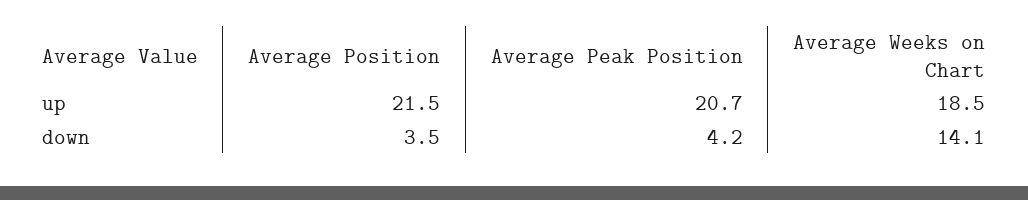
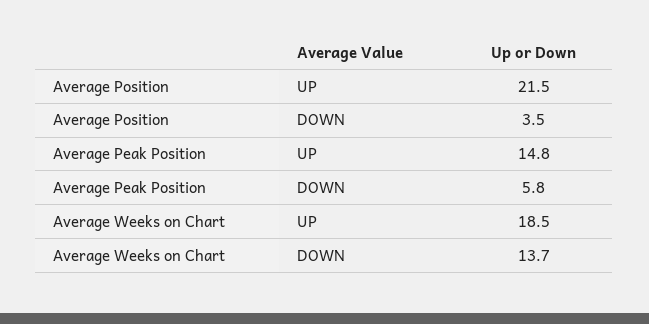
Average Peak Position, up: 20.7 -> 14.8
Average Peak Position, down: 4.2 -> 5.8
Average Weeks on Chart, down: 14.1 -> 13.7

